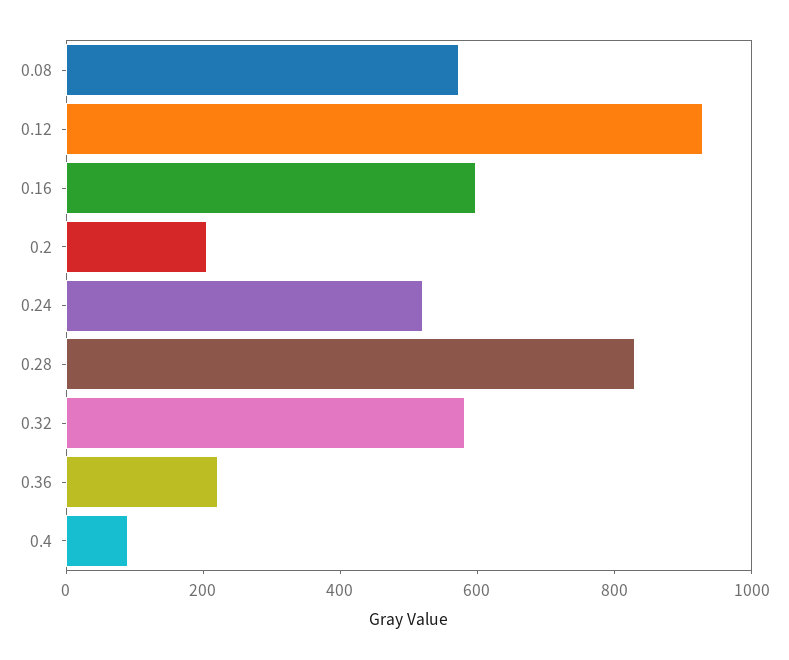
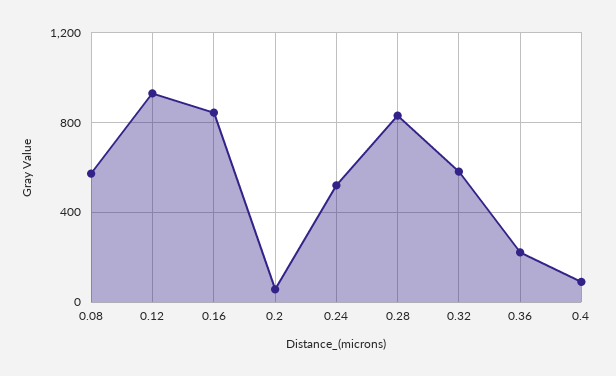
0.16: 600 -> 850
0.2: 200 -> 50

